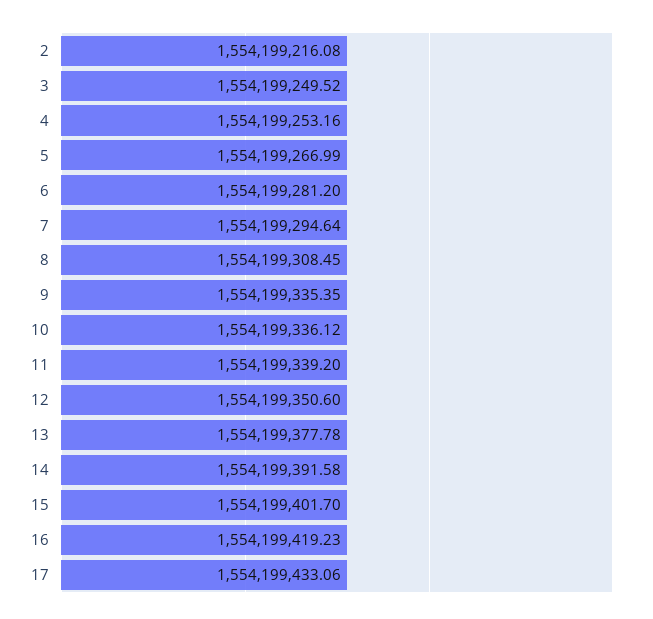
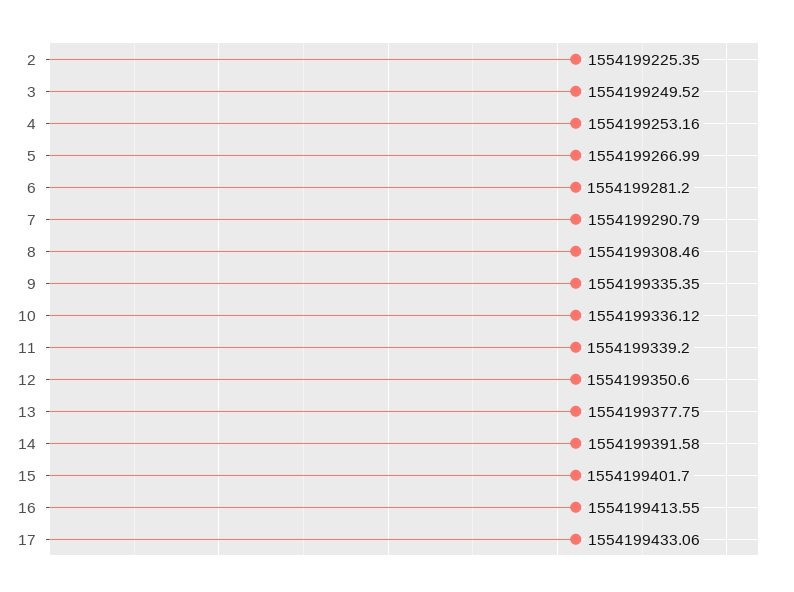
2: 1554199216.08 -> 1554199225.35
7: 1554199294.64 -> 1554199290.79
8: 1554199308.45 -> 1554199308.46
13: 1554199377.78 -> 1554199377.75
16: 1554199419.23 -> 1554199413.55

